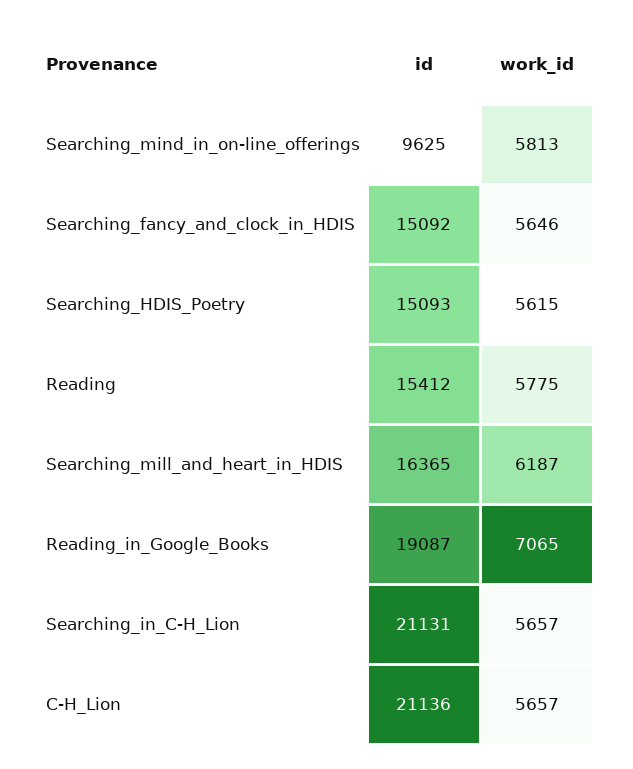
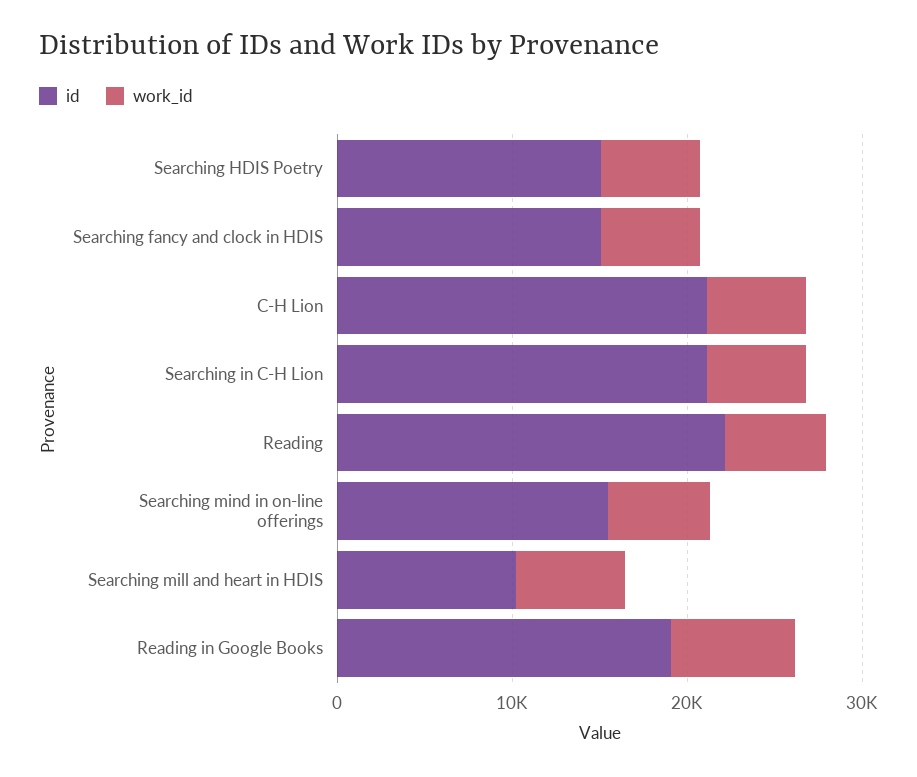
id, Searching_mind_in_on-line_offerings: 9625 -> 16000
id, Reading: 15412 -> 22000
id, Searching_mill_and_heart_in_HDIS: 16365 -> 10000

